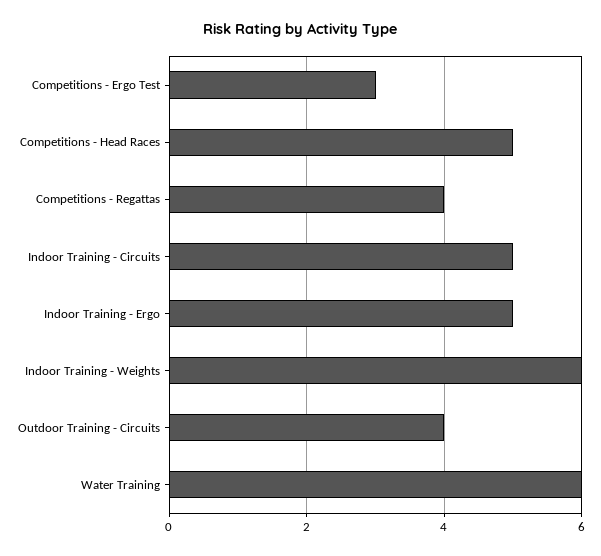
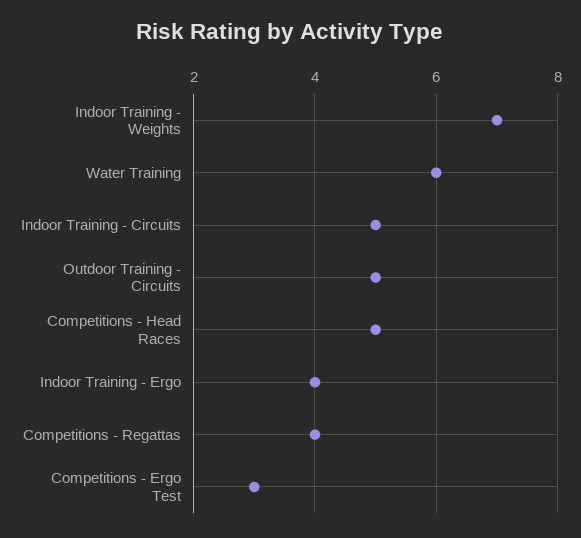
Indoor Training - Ergo: 5 -> 4
Indoor Training - Weights: 6 -> 7
Outdoor Training - Circuits: 4 -> 5

